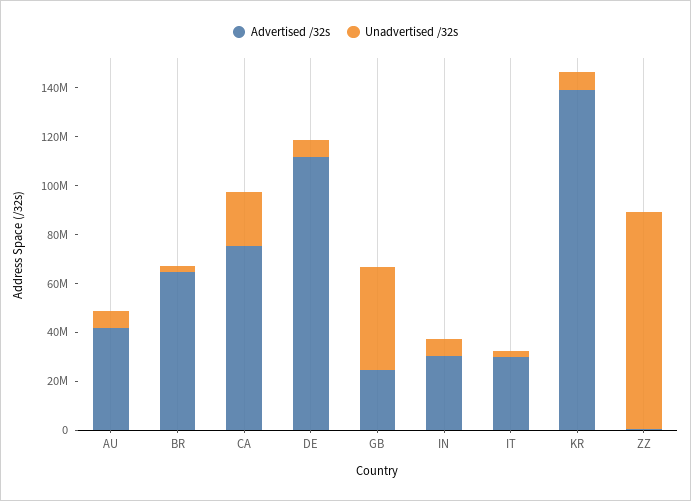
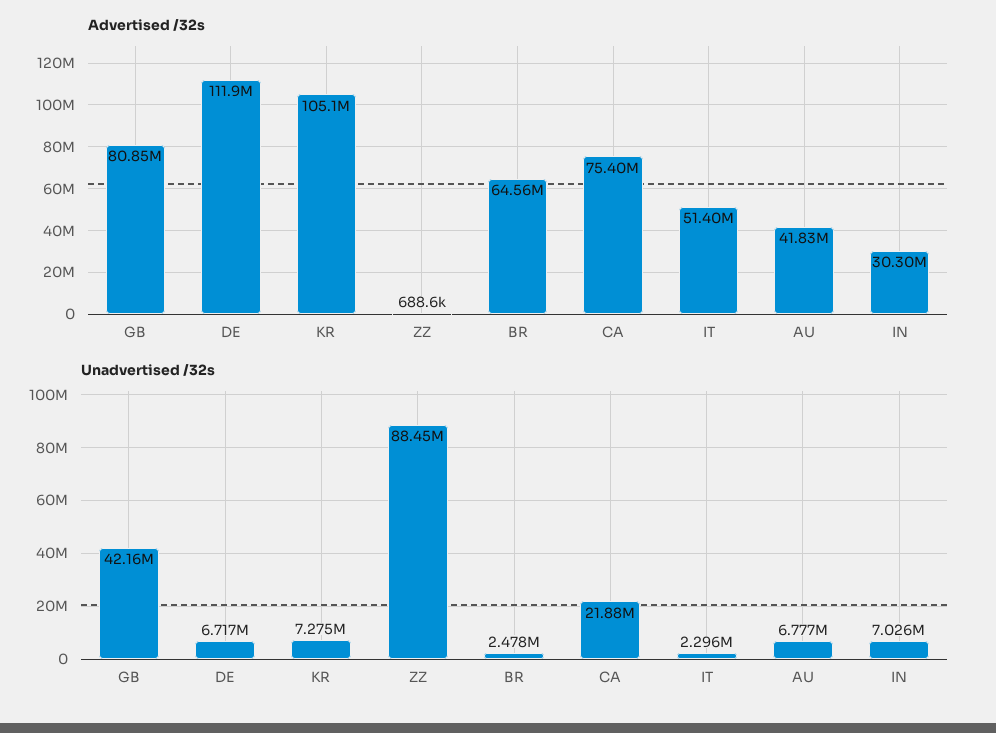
Advertised /32s, GB: 25000000 -> 80850000
Advertised /32s, IT: 30000000 -> 51400000
Advertised /32s, KR: 140000000 -> 105100000

